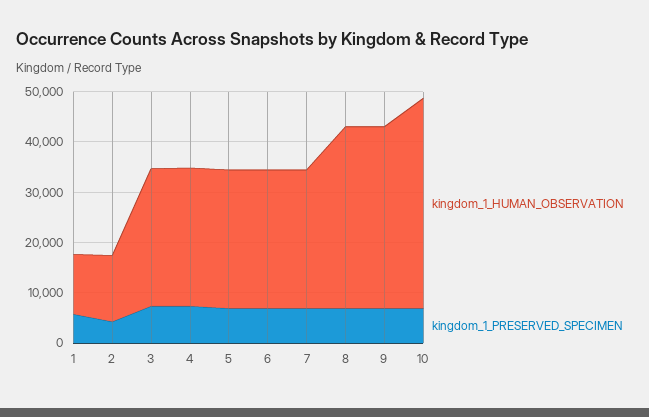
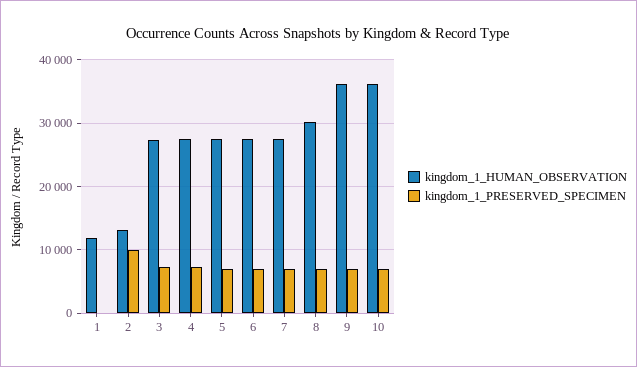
kingdom_1_PRESERVED_SPECIMEN, 1: 6000 -> 0
kingdom_1_PRESERVED_SPECIMEN, 2: 4000 -> 10000
kingdom_1_HUMAN_OBSERVATION, 8: 36000 -> 30000
kingdom_1_HUMAN_OBSERVATION, 10: 42000 -> 36000

